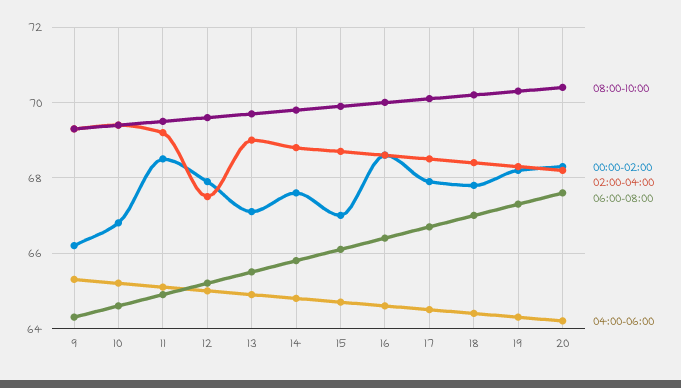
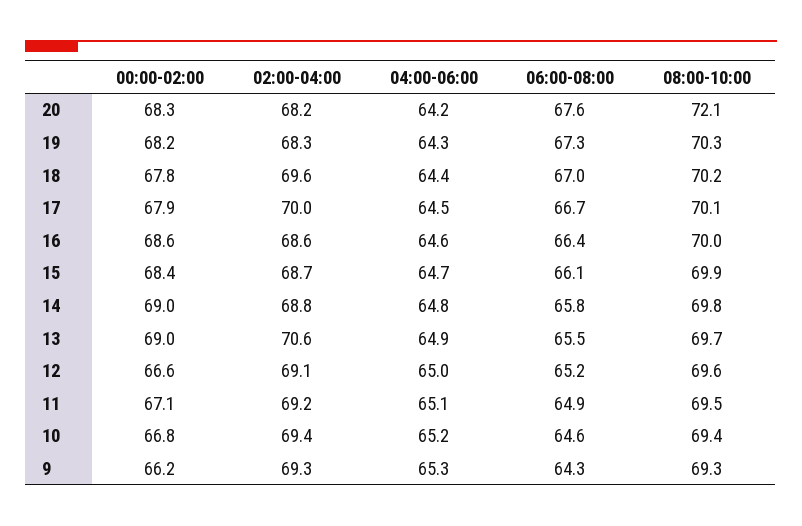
00:00-02:00, 11: 68.5 -> 67.1
00:00-02:00, 12: 68 -> 66.6
02:00-04:00, 12: 67.5 -> 69.1
00:00-02:00, 13: 67 -> 69
02:00-04:00, 13: 69 -> 70.6
00:00-02:00, 14: 67.5 -> 69
00:00-02:00, 15: 67 -> 68.4
02:00-04:00, 17: 68.5 -> 70
02:00-04:00, 18: 68.5 -> 69.6
08:00-10:00, 20: 70.5 -> 72.1

